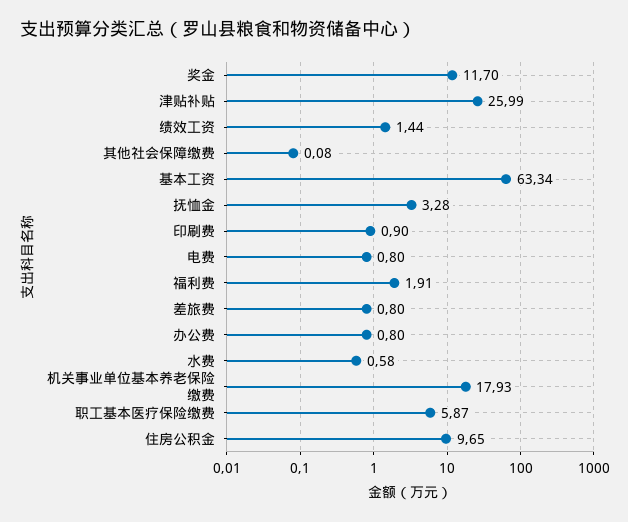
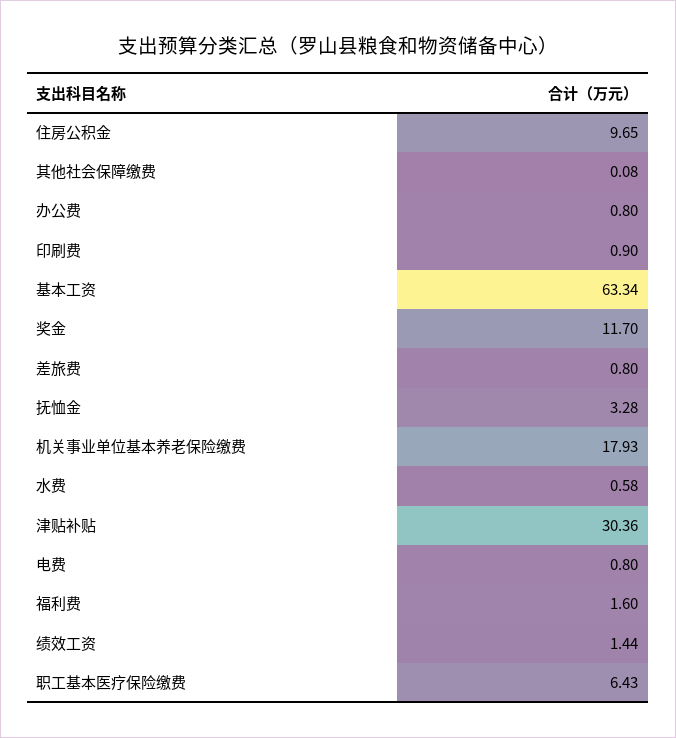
津贴补贴: 25.99 -> 30.36
福利费: 1.91 -> 1.6
职工基本医疗保险缴费: 5.87 -> 6.43

